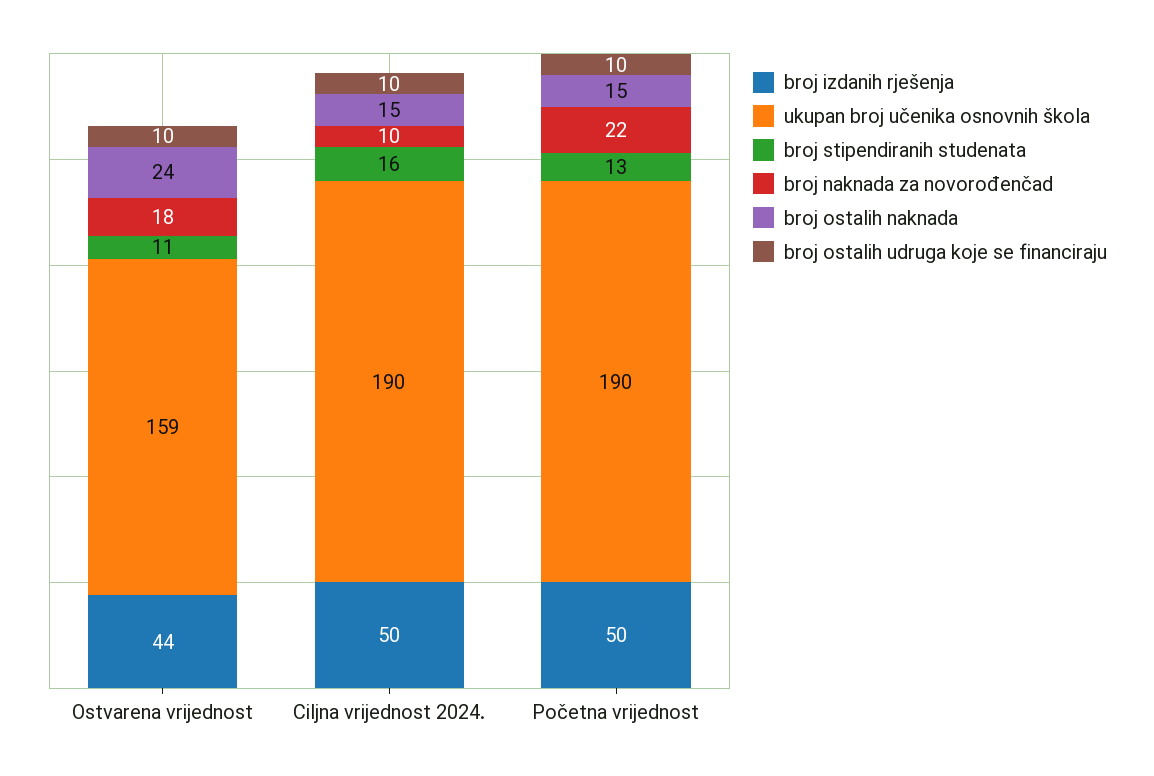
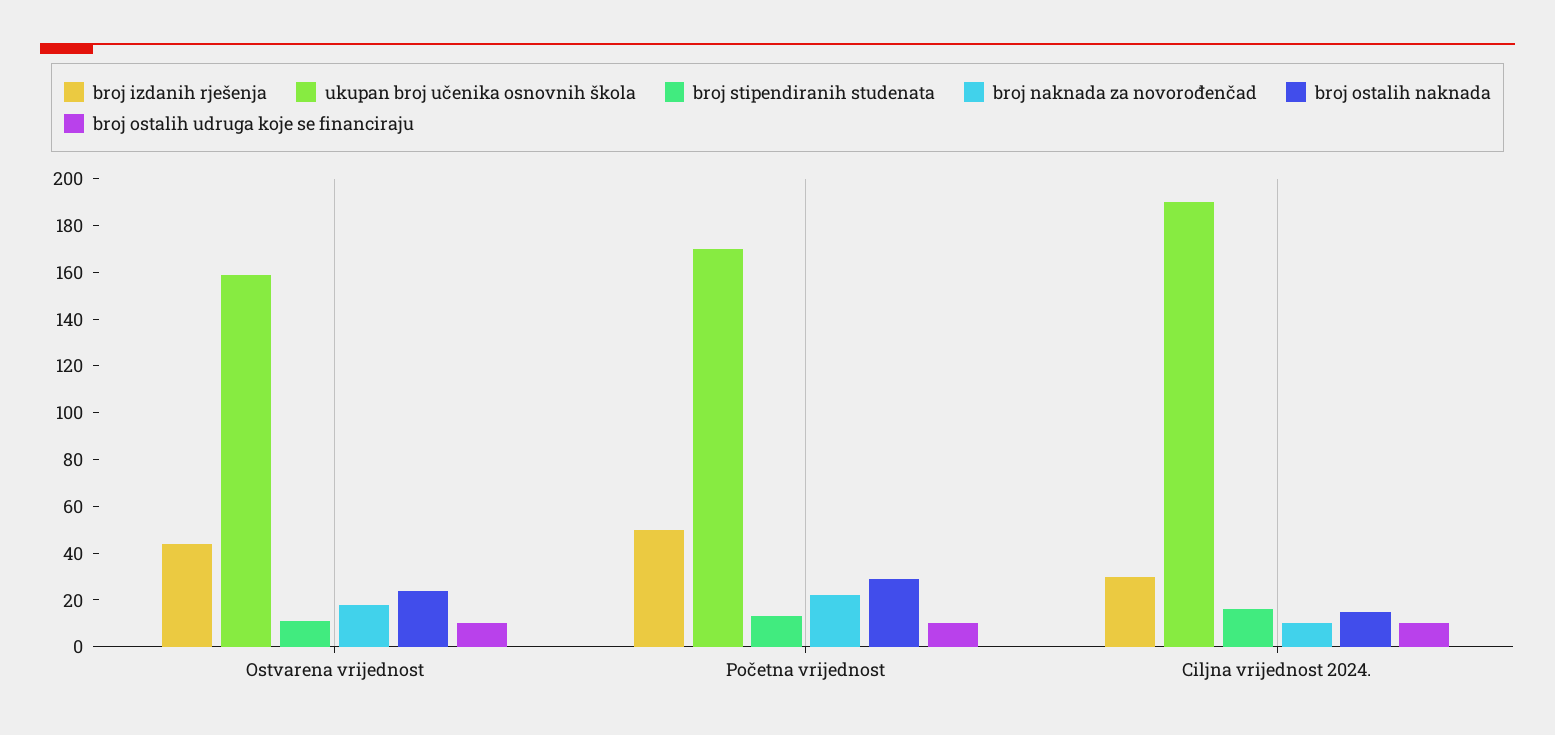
broj izdanih rješenja, Ciljna vrijednost 2024.: 50 -> 30
ukupan broj učenika osnovnih škola, Početna vrijednost: 190 -> 170
broj ostalih naknada, Početna vrijednost: 15 -> 30

